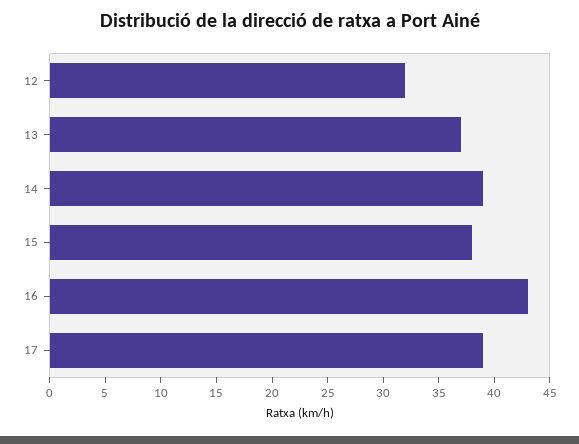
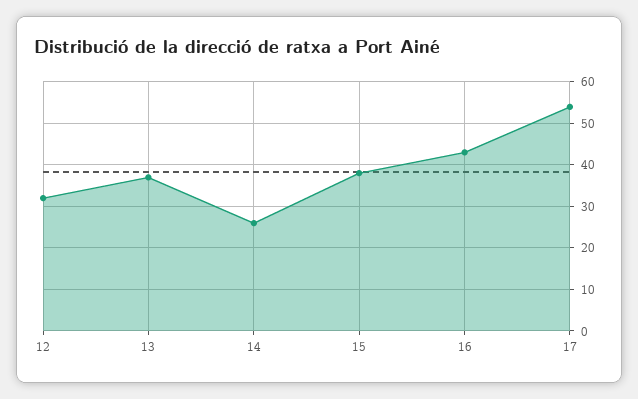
14: 39 -> 25
17: 39 -> 55

